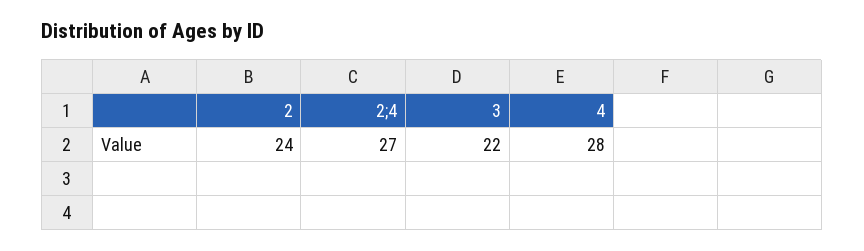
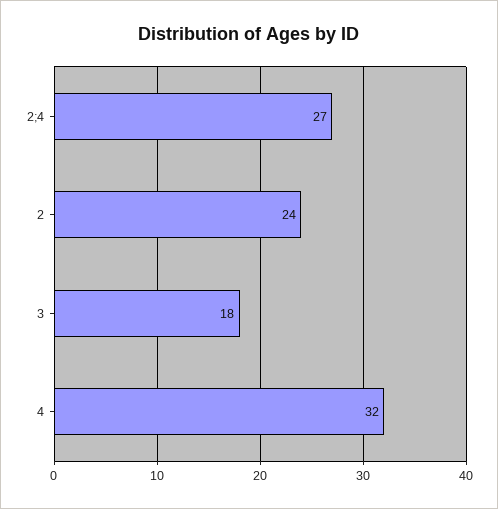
3: 22 -> 18
4: 28 -> 32

